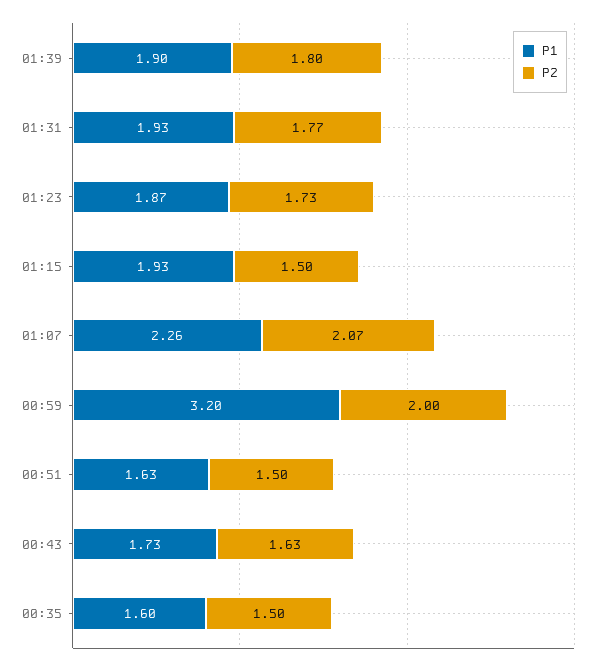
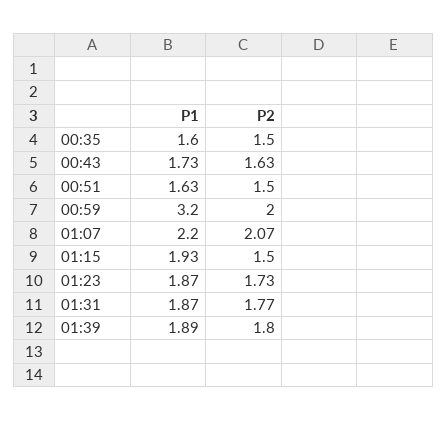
P1, 01:39: 1.9 -> 1.89
P1, 01:31: 1.93 -> 1.87
P1, 01:07: 2.26 -> 2.2

